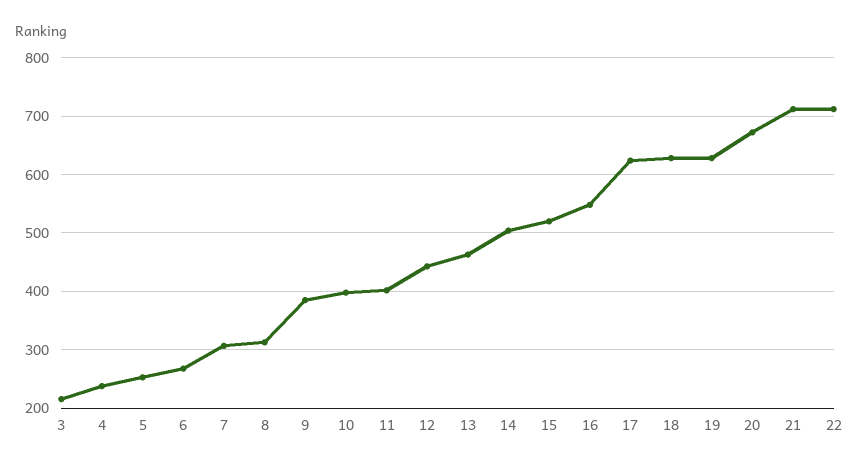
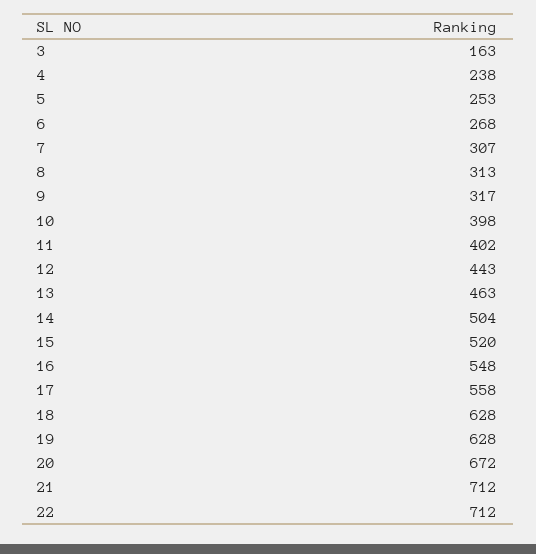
3: 220 -> 163
9: 380 -> 317
17: 620 -> 558

